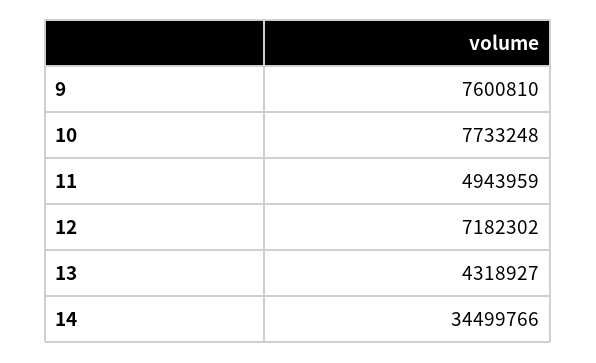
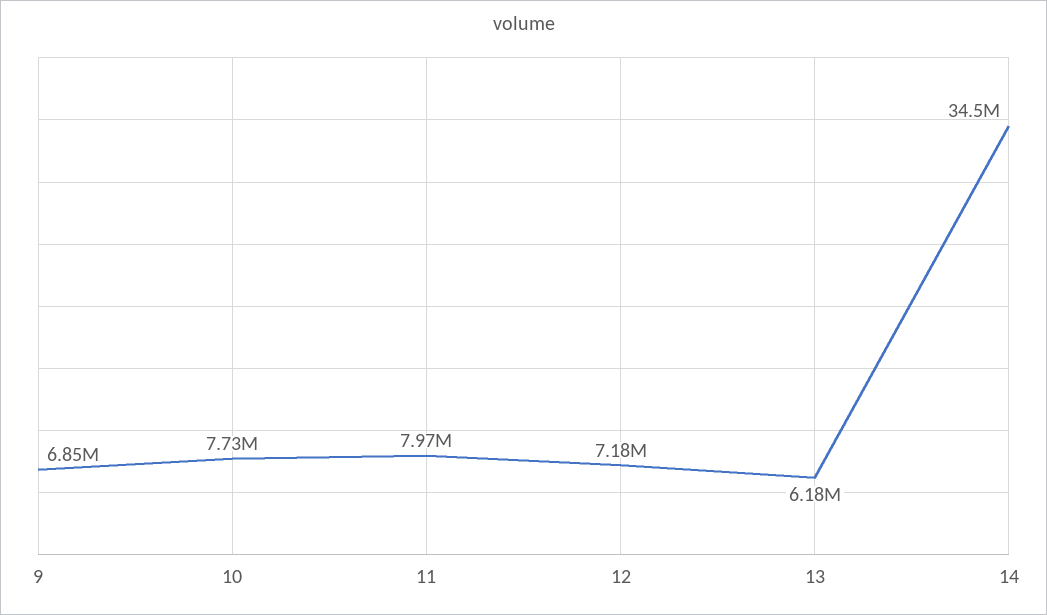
9: 7600810 -> 6850000
11: 4943959 -> 7970000
13: 4318927 -> 6180000

